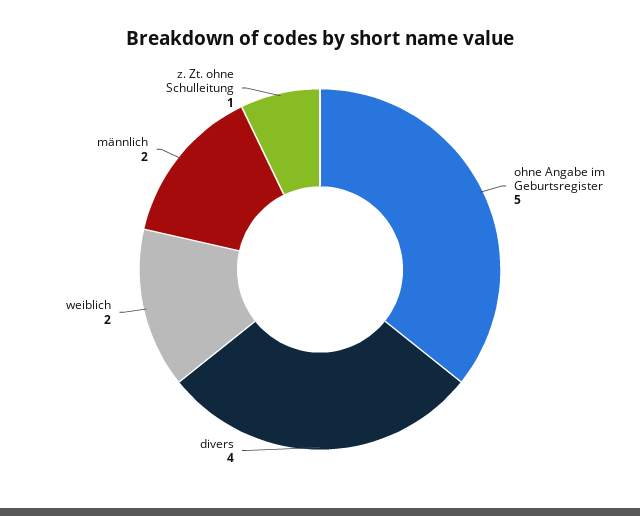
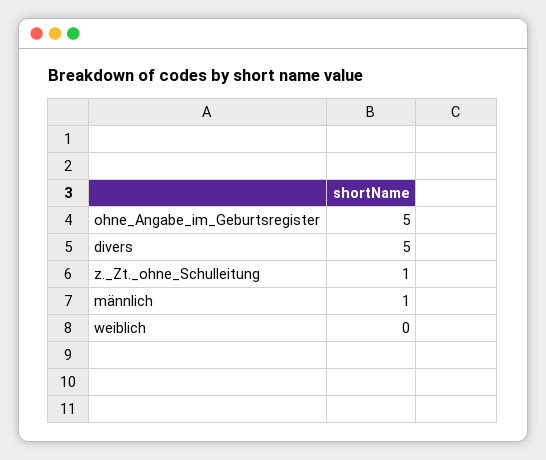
divers: 4 -> 5
weiblich: 2 -> 0
männlich: 2 -> 1

